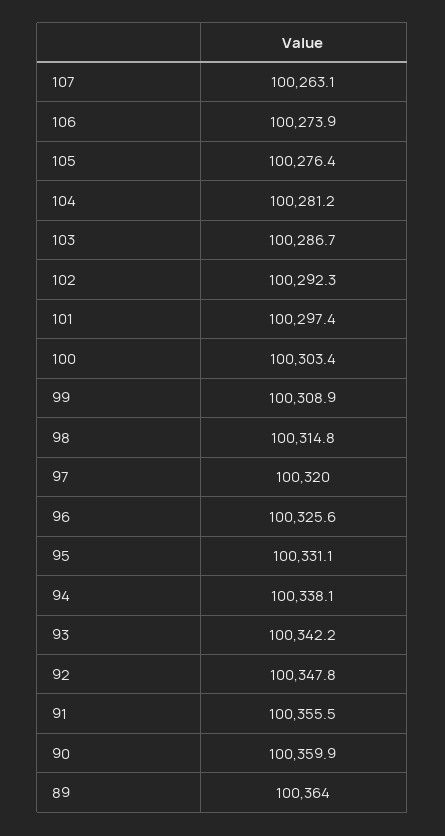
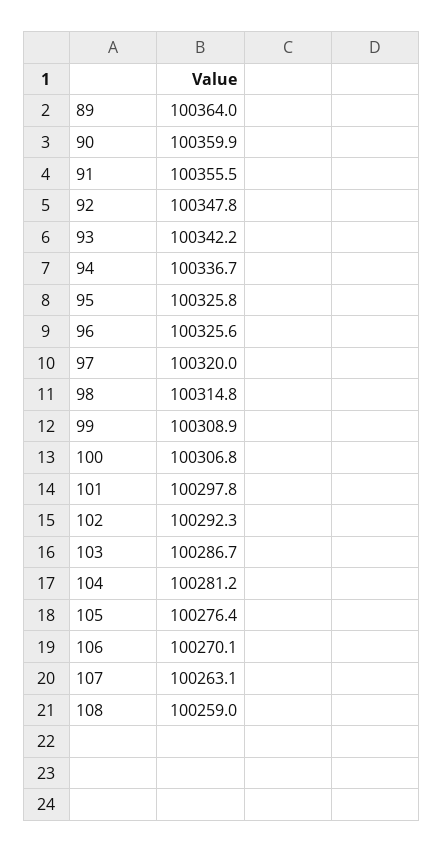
106: 100273.9 -> 100270.1
101: 100297.4 -> 100297.8
100: 100303.4 -> 100306.8
95: 100331.1 -> 100325.8
94: 100338.1 -> 100336.7
108: none -> 100259

